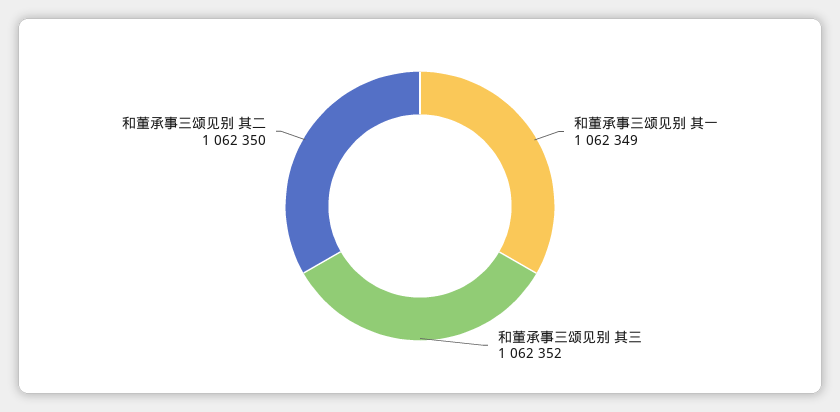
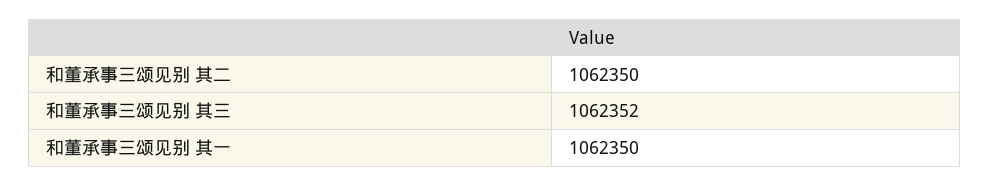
和董承事三颂见别 其一: 1062349 -> 1062350

